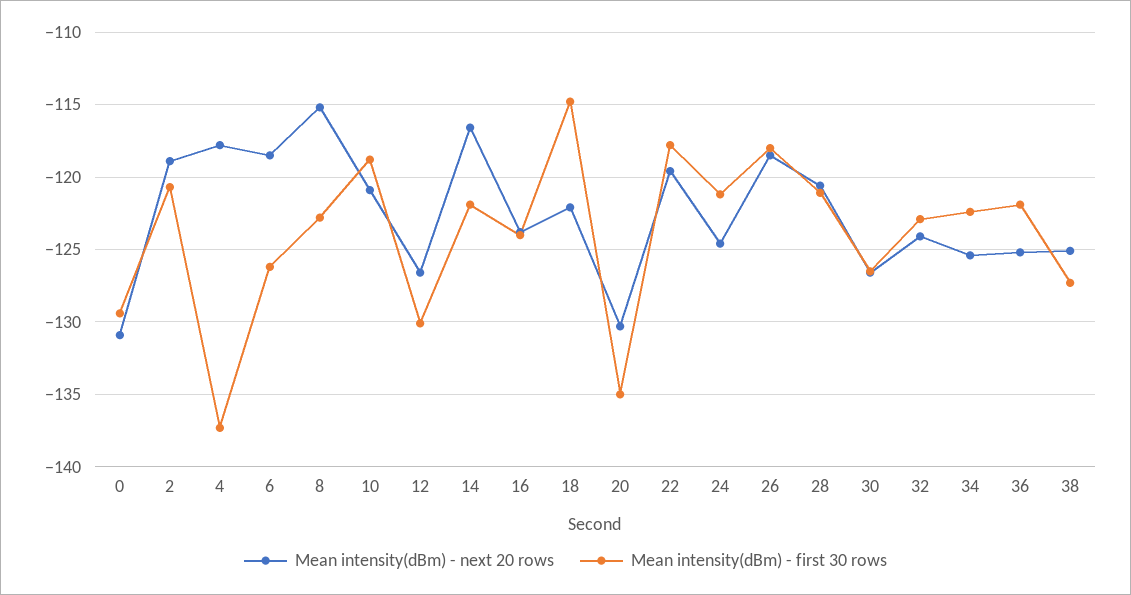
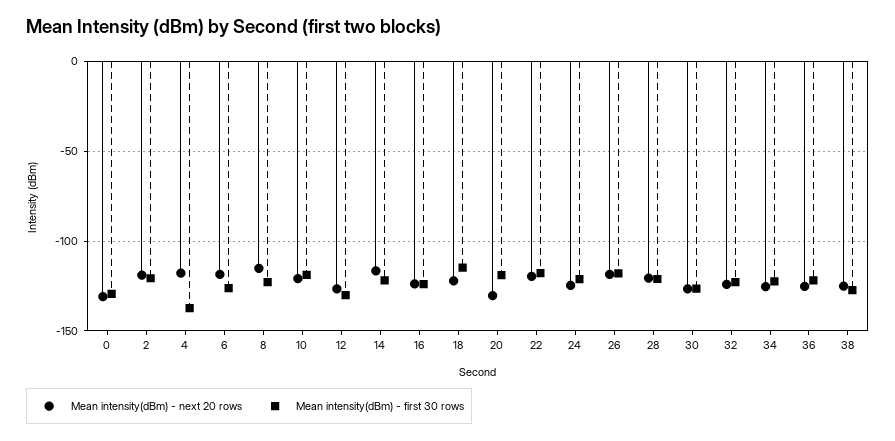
Mean intensity(dBm) - first 30 rows, 20: -135 -> -120

